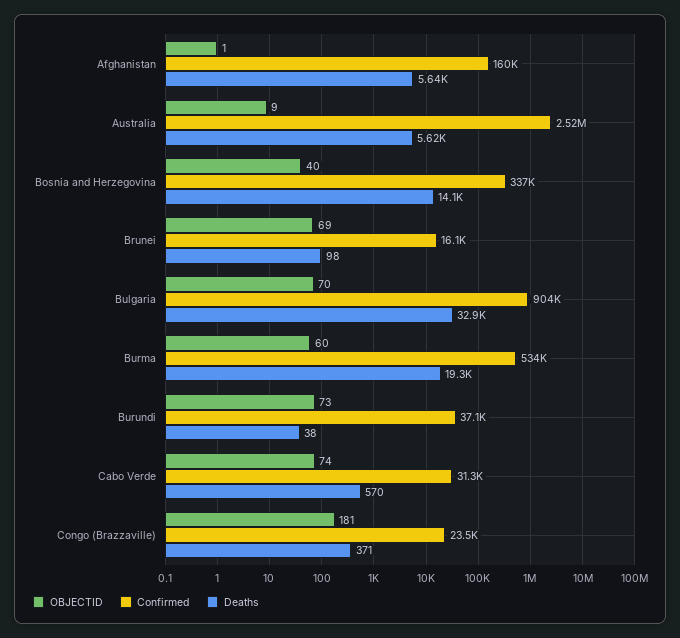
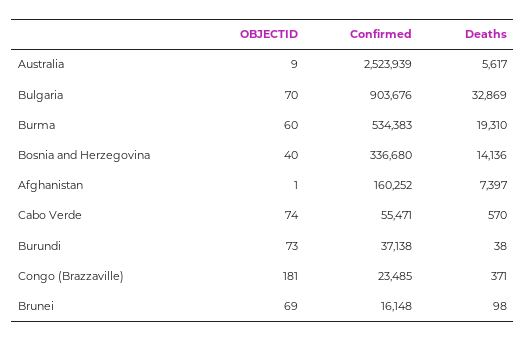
Deaths, Afghanistan: 5640 -> 7397
Confirmed, Cabo Verde: 31300 -> 55471

